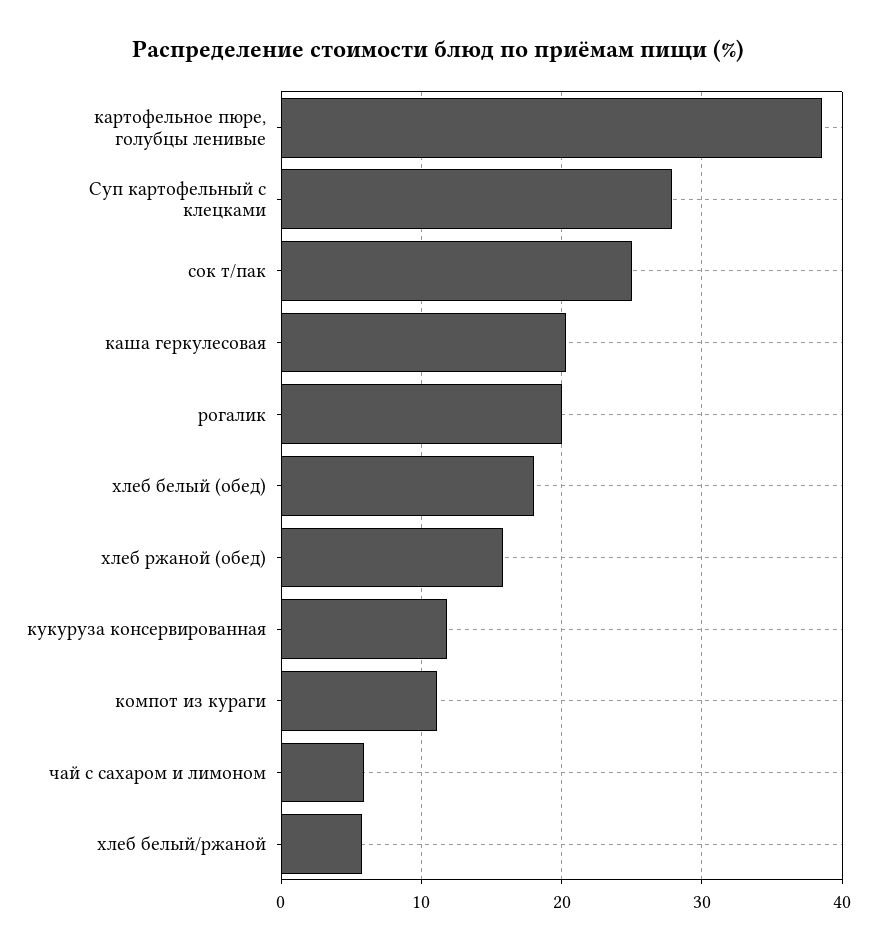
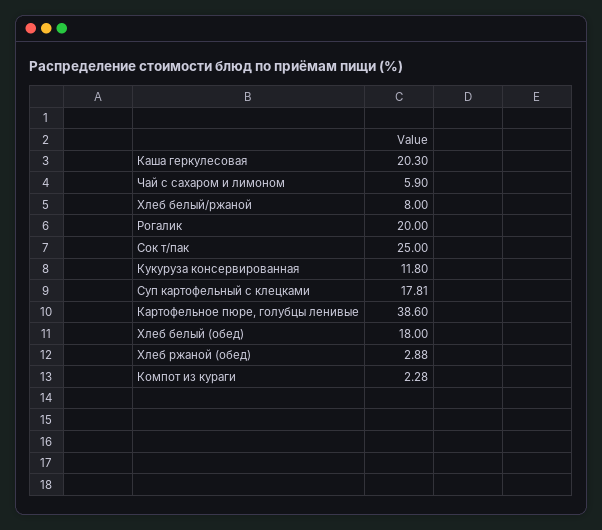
Суп картофельный с клецками: 28 -> 17.81
хлеб ржаной (обед): 16 -> 2.88
компот из кураги: 11 -> 2.28
хлеб белый/ржаной: 6 -> 8

